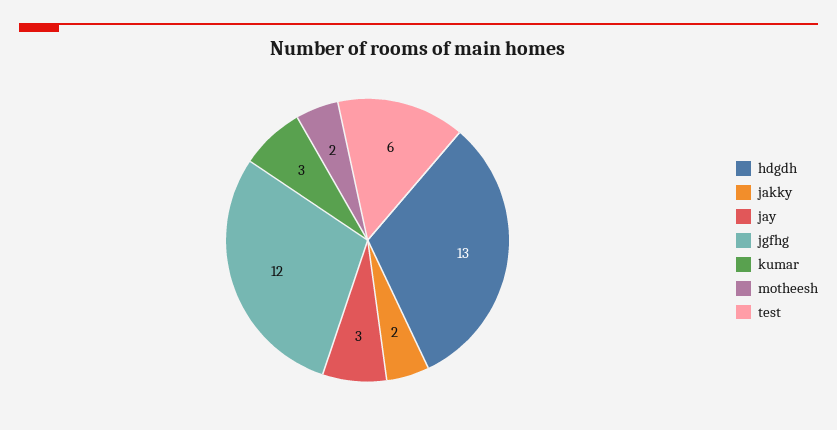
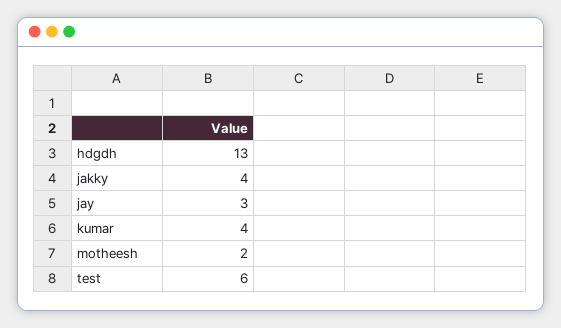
jakky: 2 -> 4
jgfhg: 12 -> none
kumar: 3 -> 4

